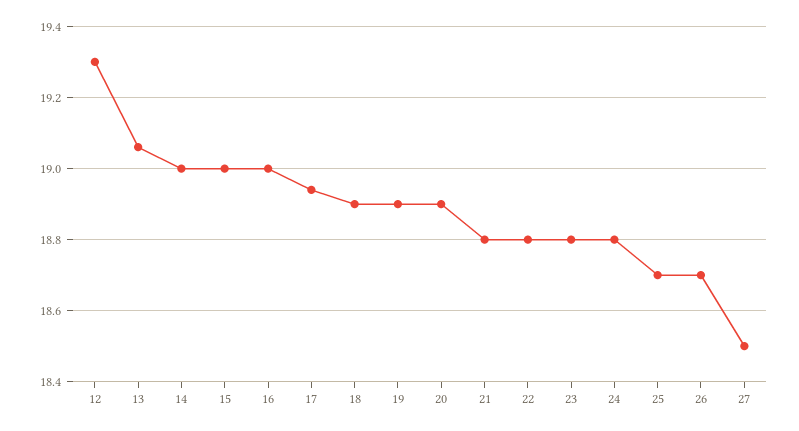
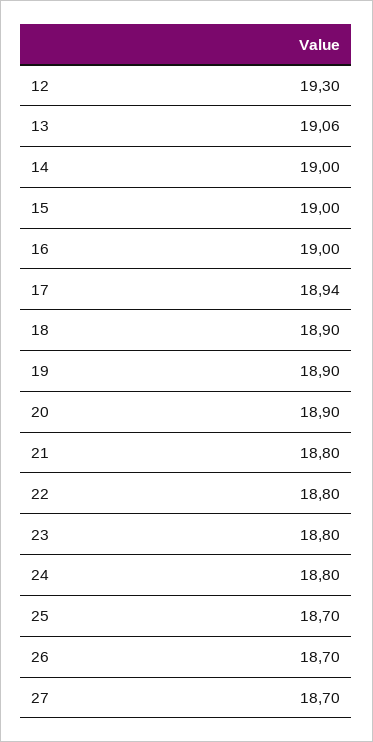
27: 18.5 -> 18.7

